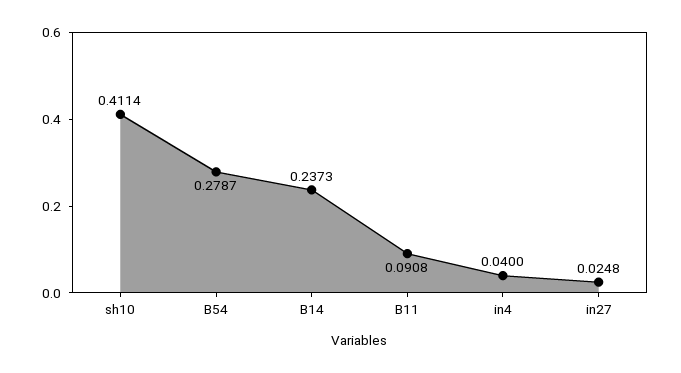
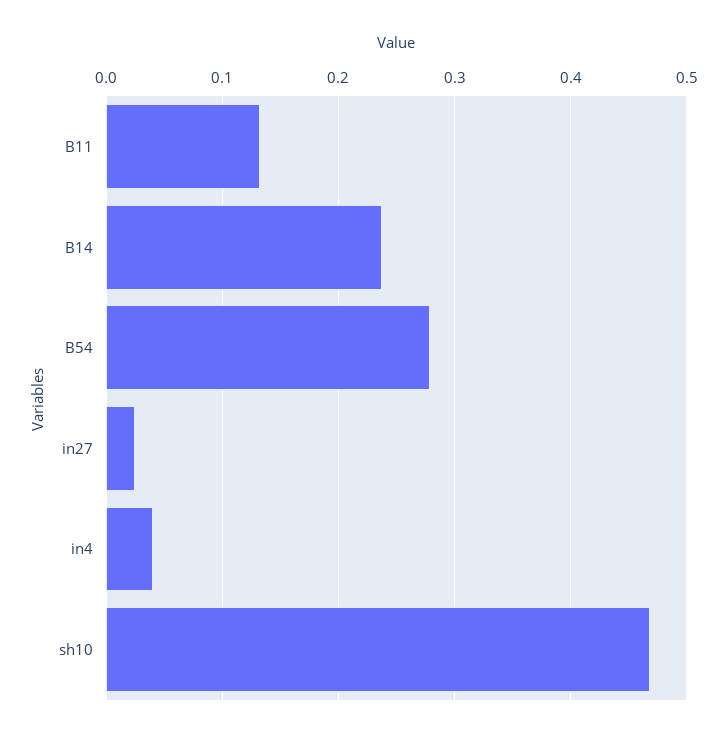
sh10: 0.4114 -> 0.47
B11: 0.0908 -> 0.13

